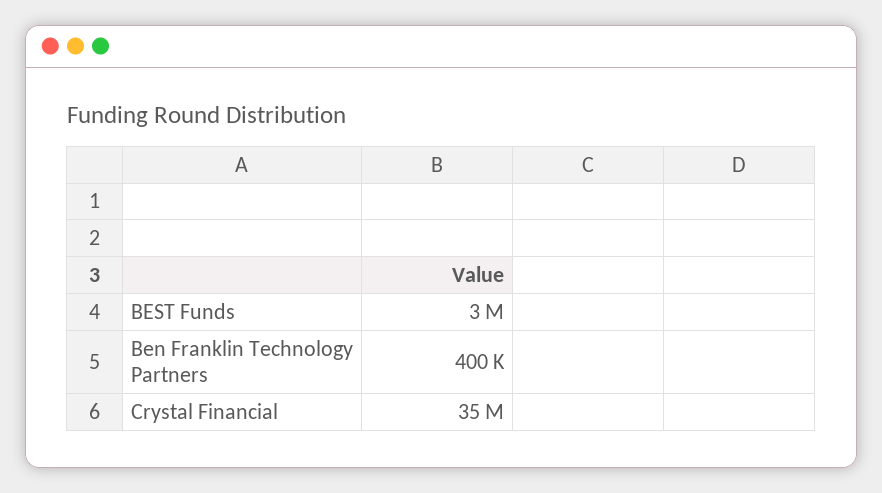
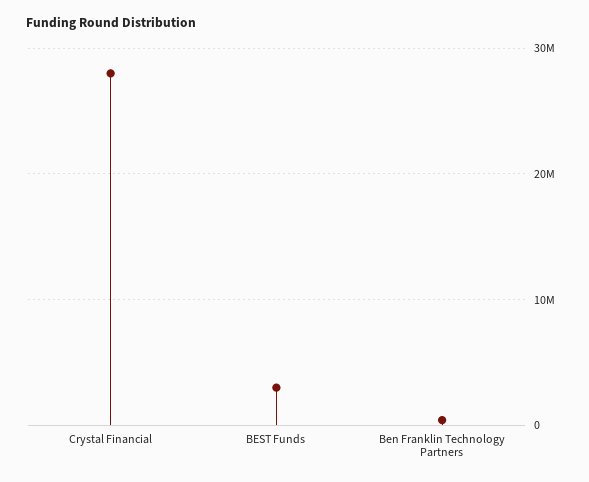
Crystal Financial: 35000000 -> 28000000

